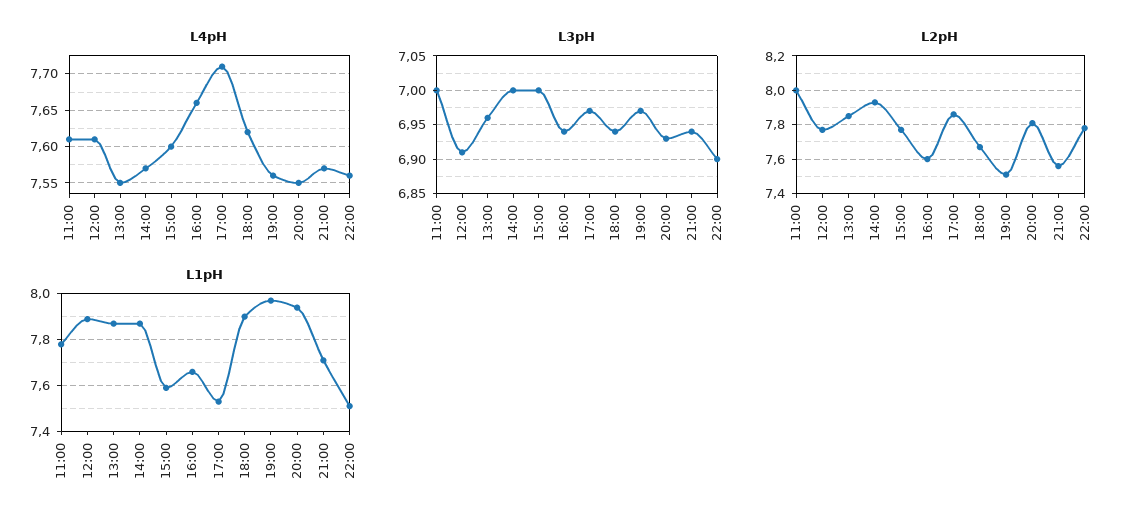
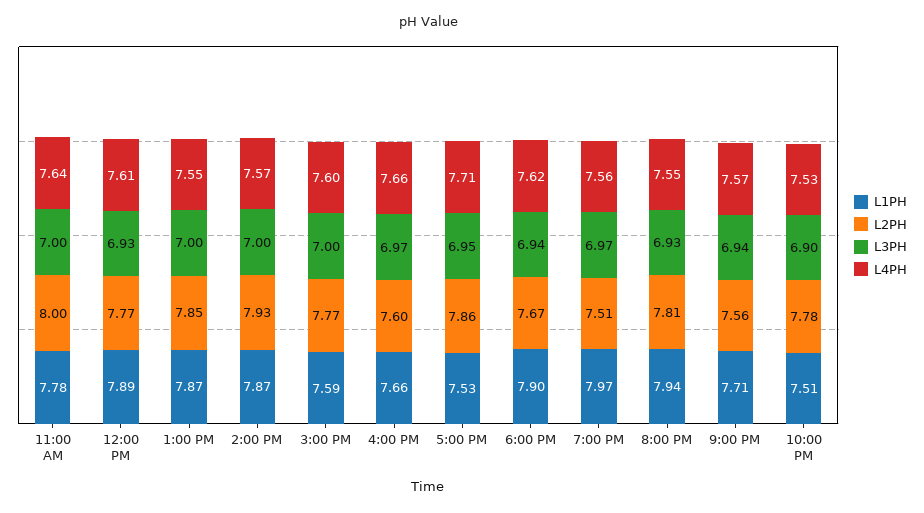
L4pH, 11:00: 7.61 -> 7.64
L4pH, 22:00: 7.56 -> 7.53
L3pH, 12:00: 6.91 -> 6.93
L3pH, 13:00: 6.96 -> 7
L3pH, 16:00: 6.94 -> 6.97
L3pH, 17:00: 6.97 -> 6.95

